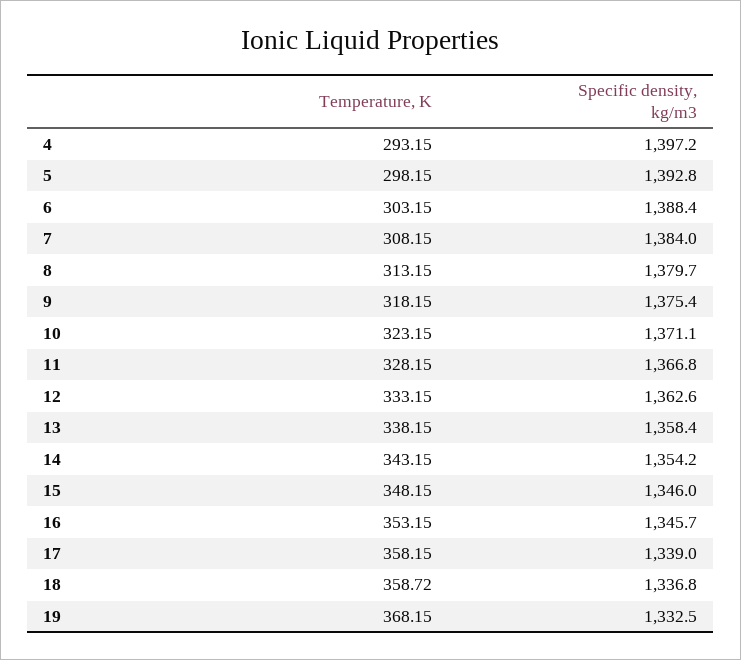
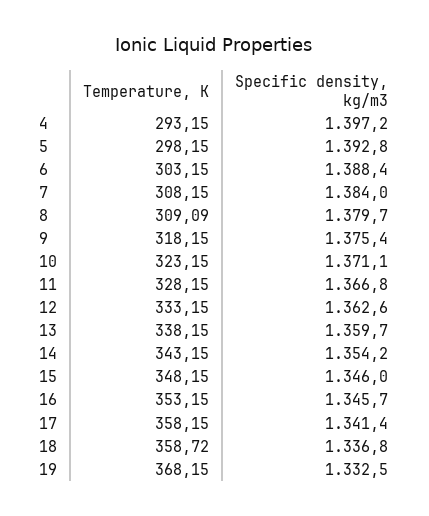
Temperature, K, 8: 313.15 -> 309.09
Specific density, kg/m3, 13: 1358.4 -> 1359.7
Specific density, kg/m3, 17: 1339 -> 1341.4

